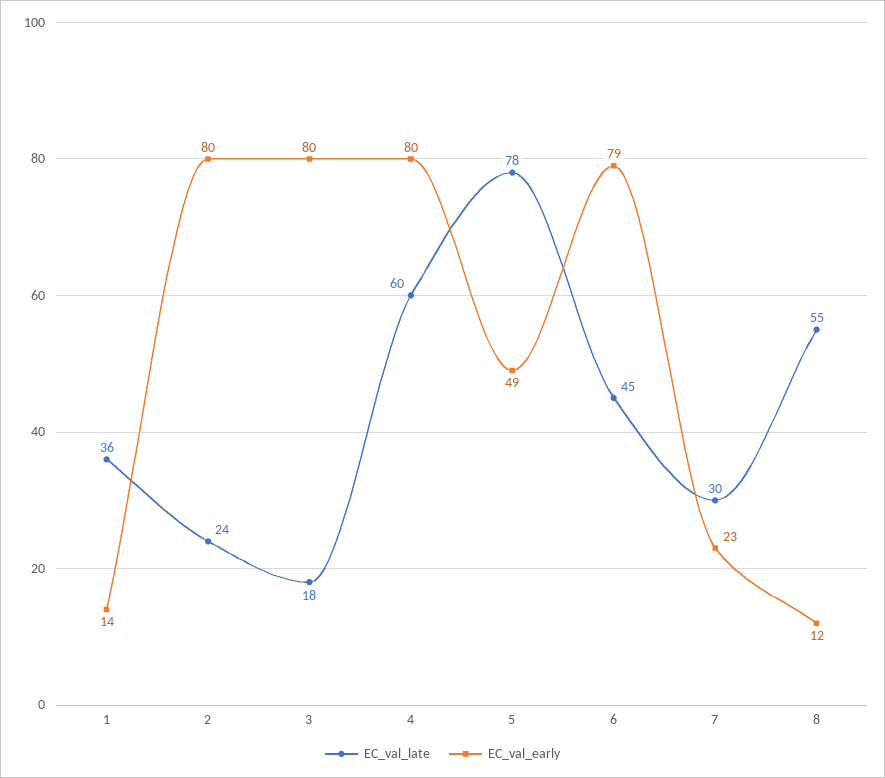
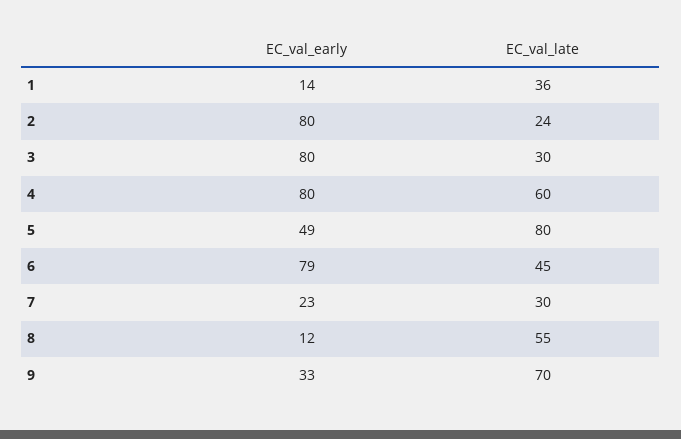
EC_val_late, 3: 18 -> 30
EC_val_late, 5: 78 -> 80
EC_val_early, 9: none -> 33
EC_val_late, 9: none -> 70

